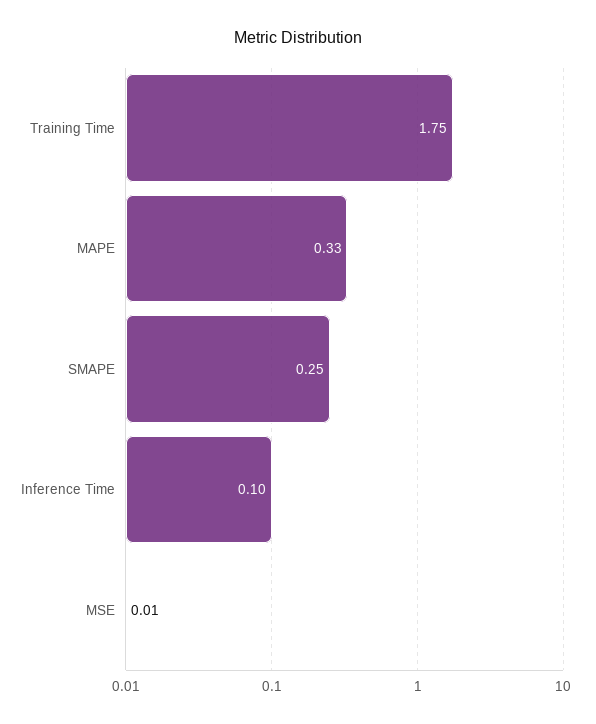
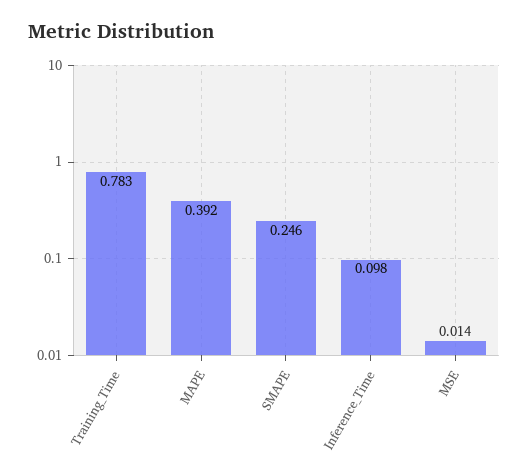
Training Time: 1.75 -> 0.783
MAPE: 0.33 -> 0.392

